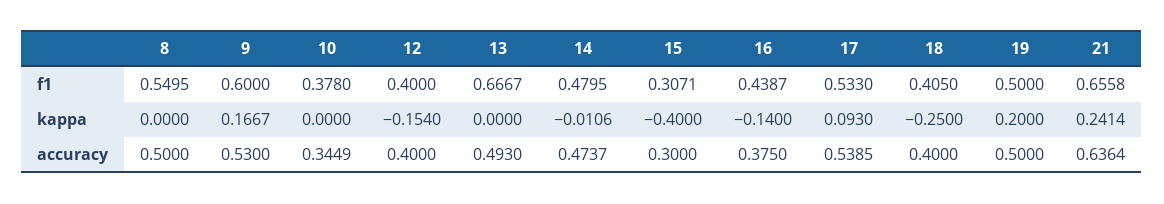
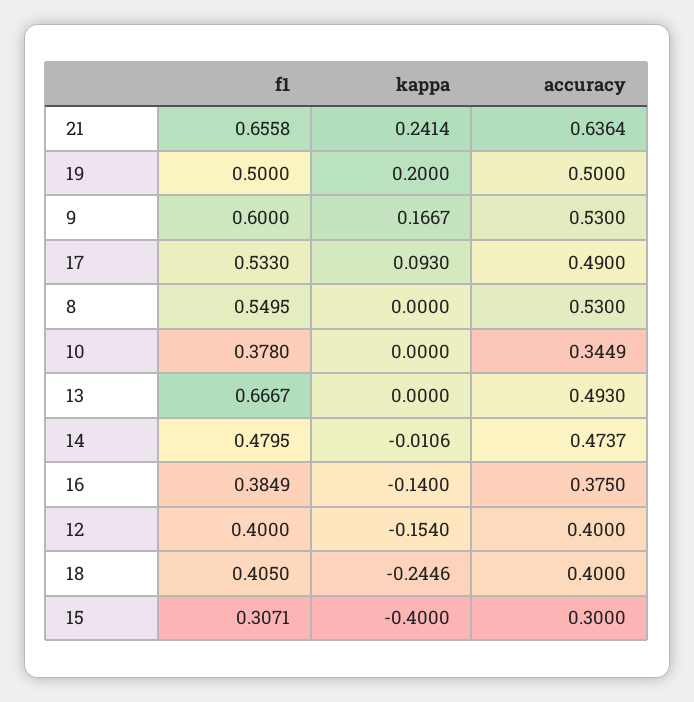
16, f1: 0.4387 -> 0.3849
18, kappa: -0.25 -> -0.2446
8, accuracy: 0.5 -> 0.53
17, accuracy: 0.5385 -> 0.49

